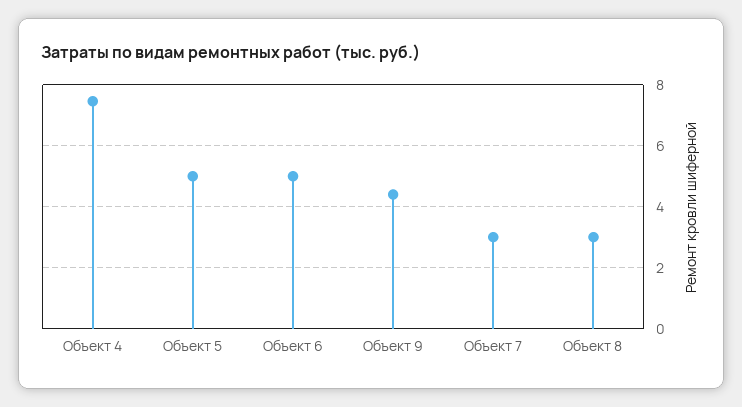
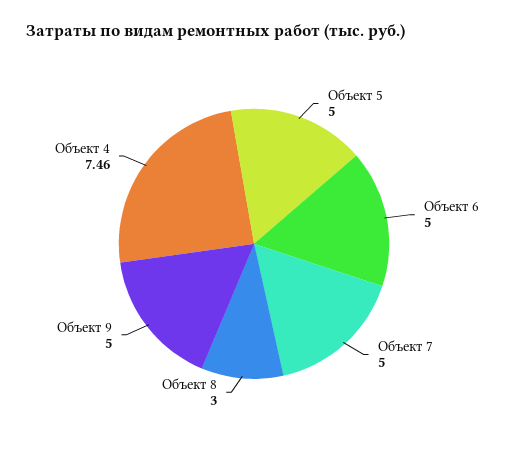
Объект 9: 4.4 -> 5
Объект 7: 3 -> 5

